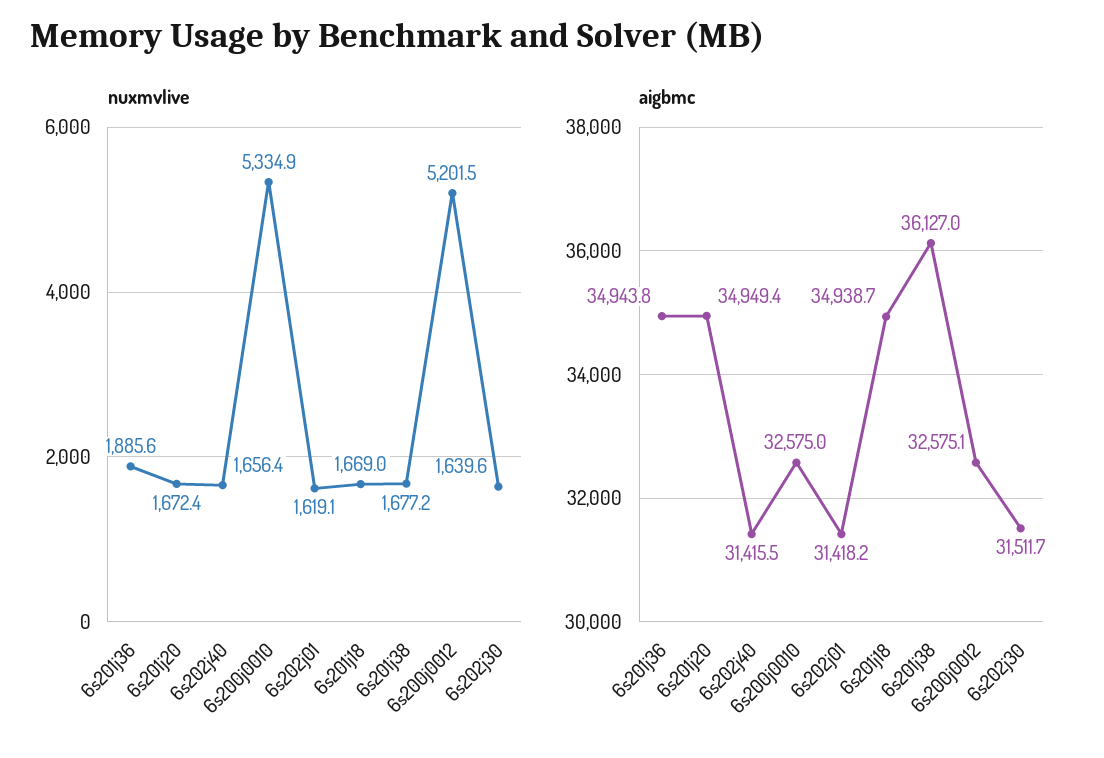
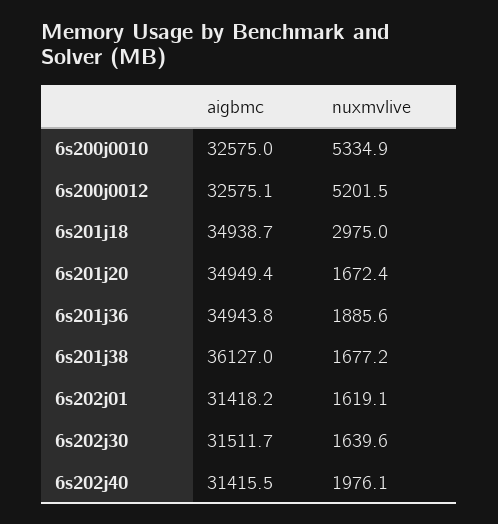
nuxmvlive, 6s202j40: 1656.4 -> 1976.1
nuxmvlive, 6s201j18: 1669 -> 2975

